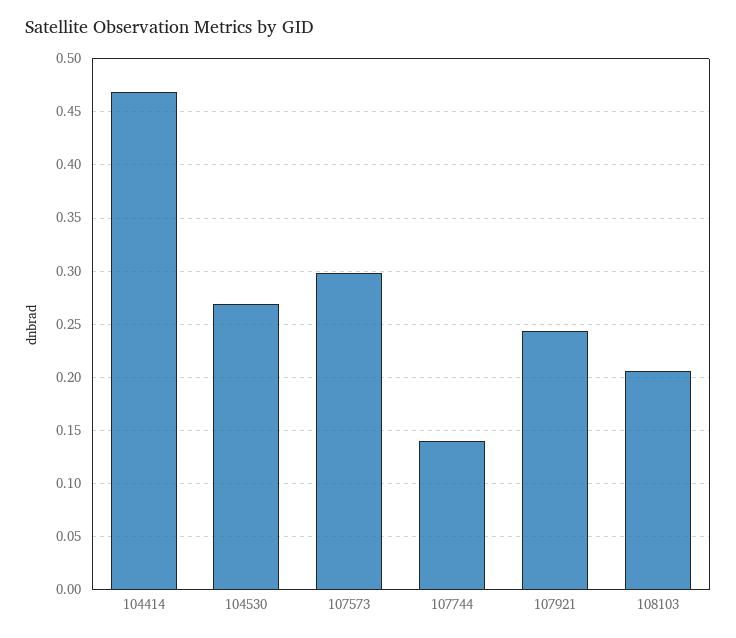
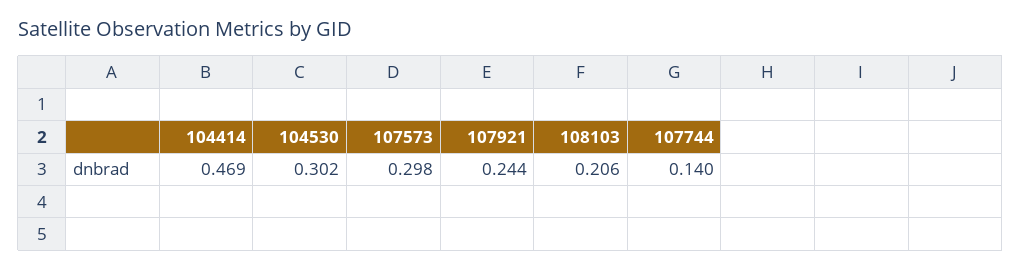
104530: 0.27 -> 0.302

